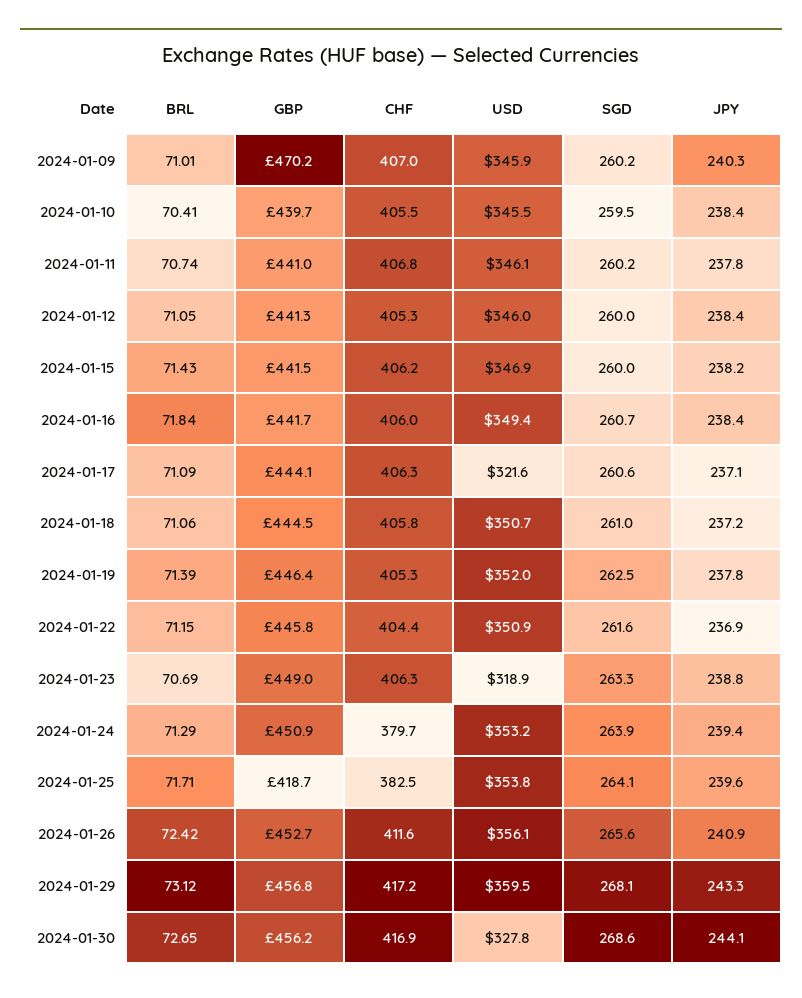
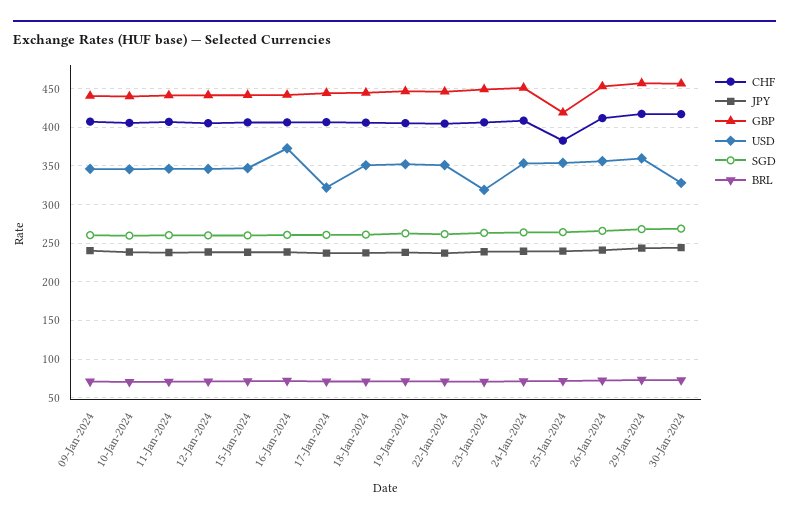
GBP, 2024-01-09: 470.2 -> 440
USD, 2024-01-16: 349.4 -> 370
CHF, 2024-01-24: 379.7 -> 410

